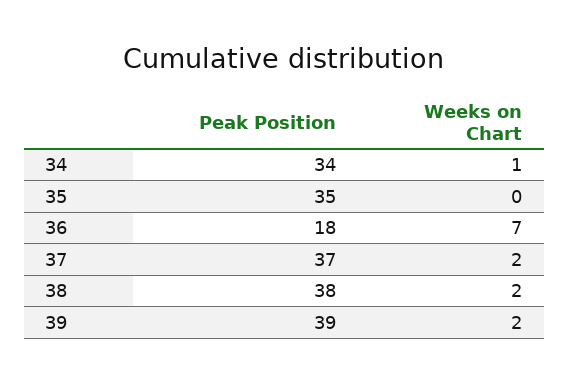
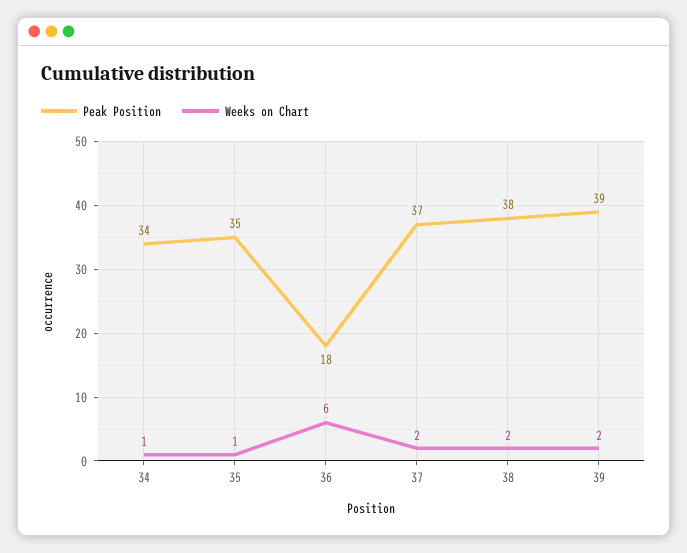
Weeks on Chart, 35: 0 -> 1
Weeks on Chart, 36: 7 -> 6

